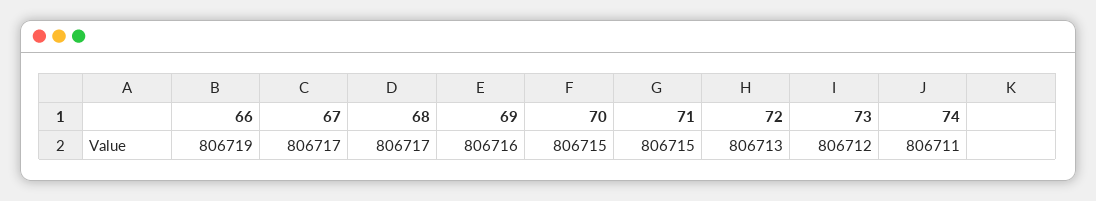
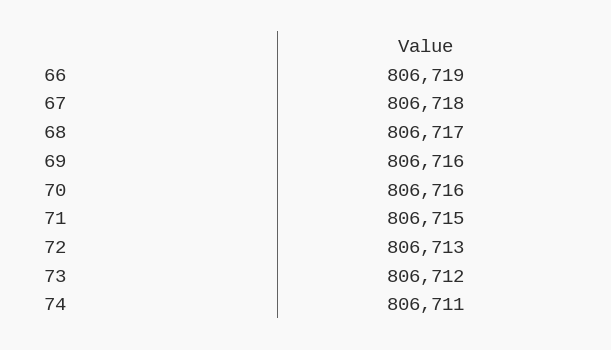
67: 806717 -> 806718
70: 806715 -> 806716

